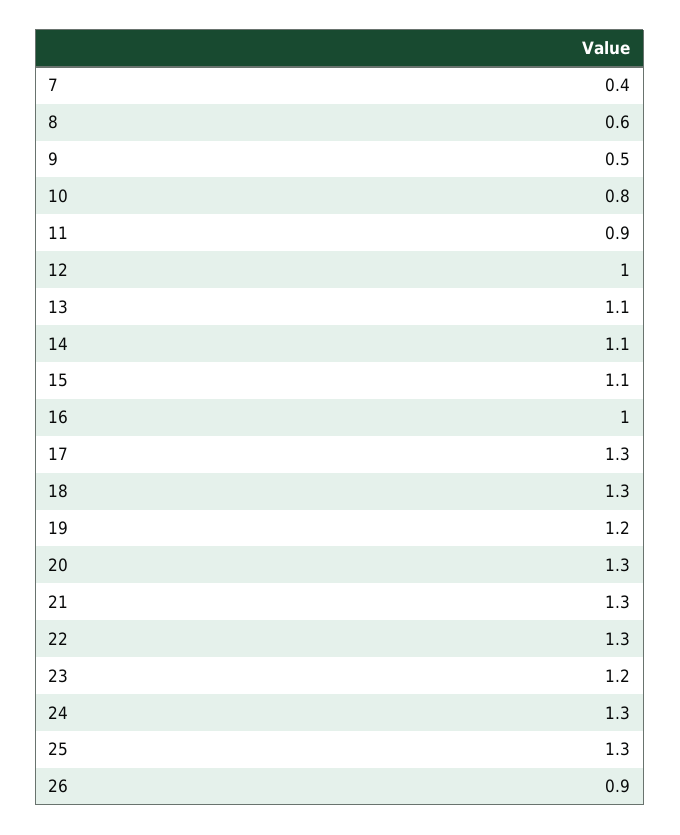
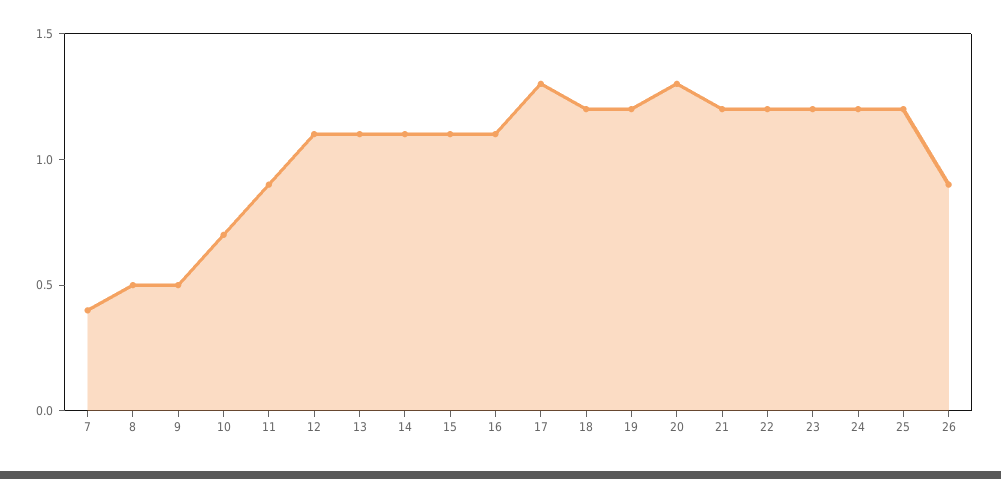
8: 0.6 -> 0.5
10: 0.8 -> 0.7
12: 1 -> 1.1
16: 1 -> 1.1
18: 1.3 -> 1.2
21: 1.3 -> 1.2
22: 1.3 -> 1.2
24: 1.3 -> 1.2
25: 1.3 -> 1.2

